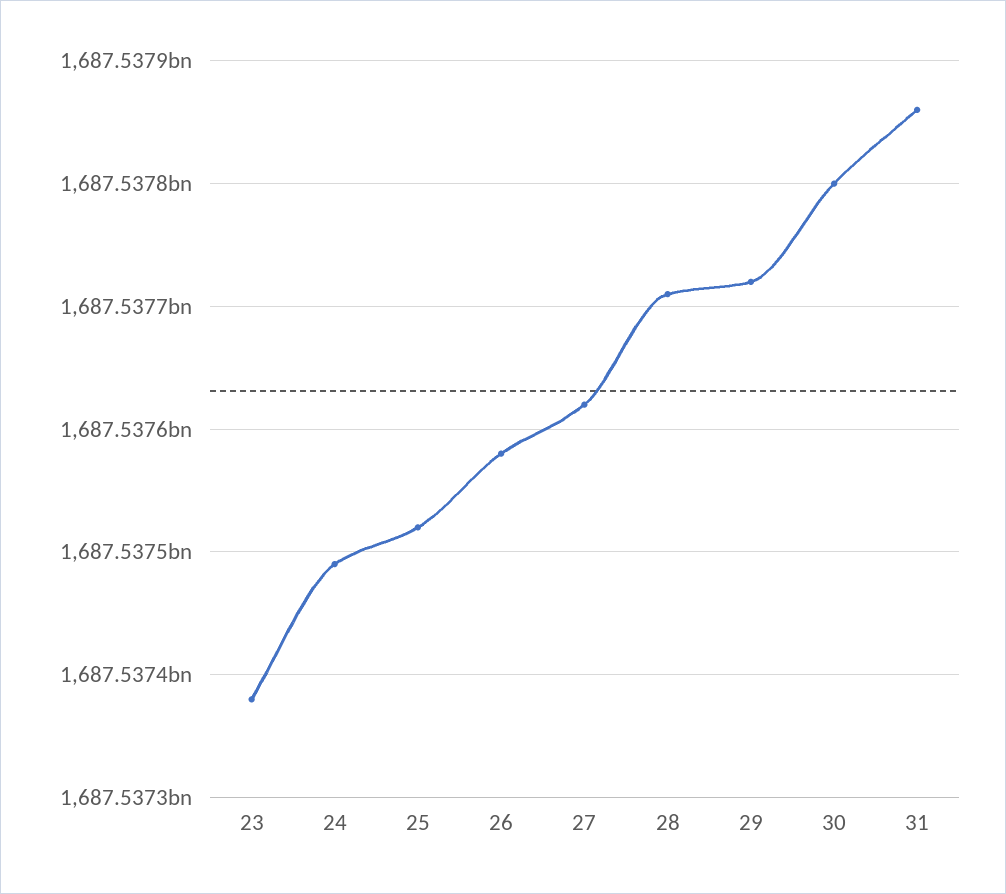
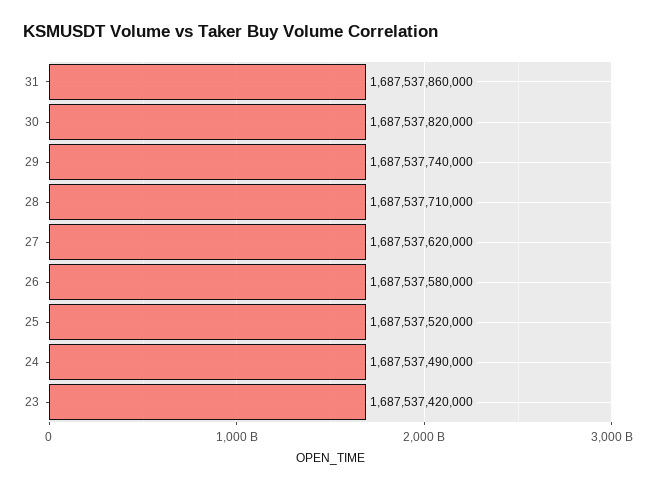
23: 1687537380000 -> 1687537420000
29: 1687537720000 -> 1687537740000
30: 1687537800000 -> 1687537820000

